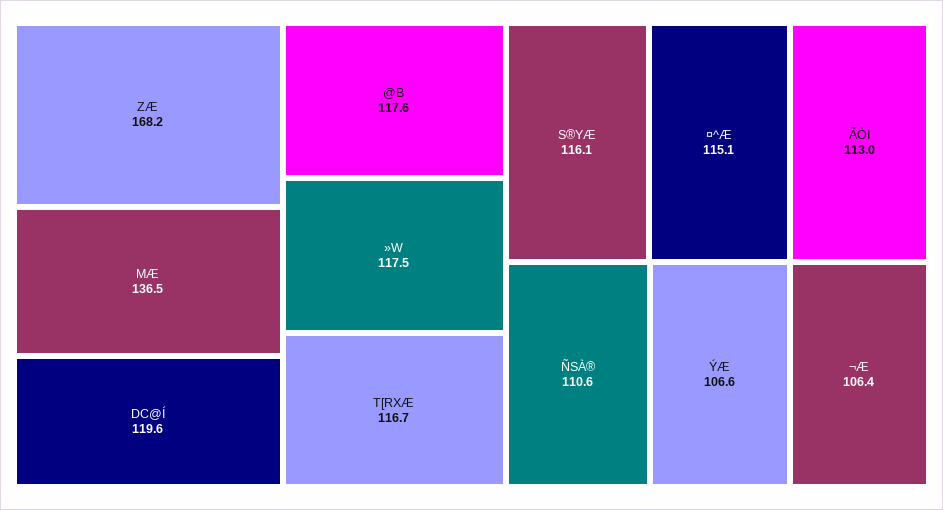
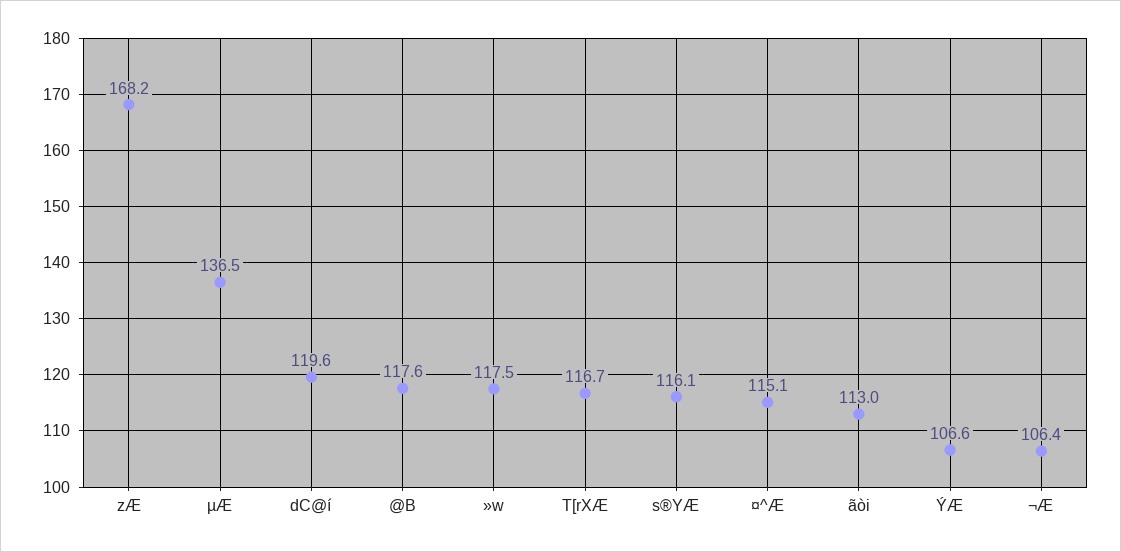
ÑSÀ®: 110.6 -> none

